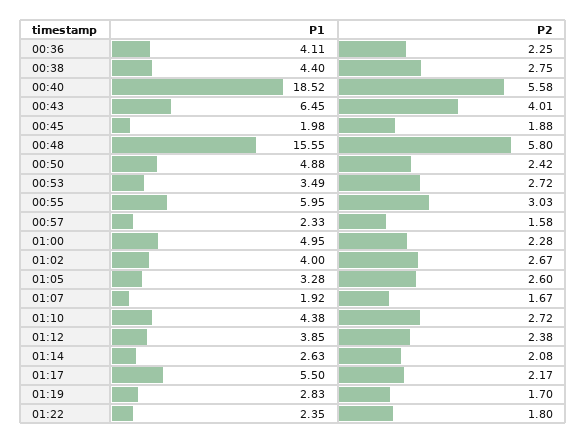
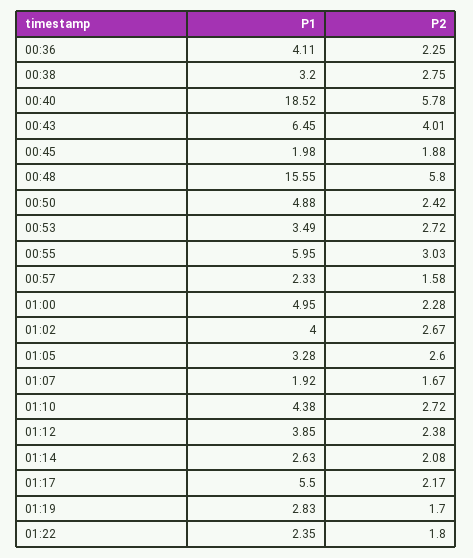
P1, 00:38: 4.4 -> 3.2
P2, 00:40: 5.58 -> 5.78

